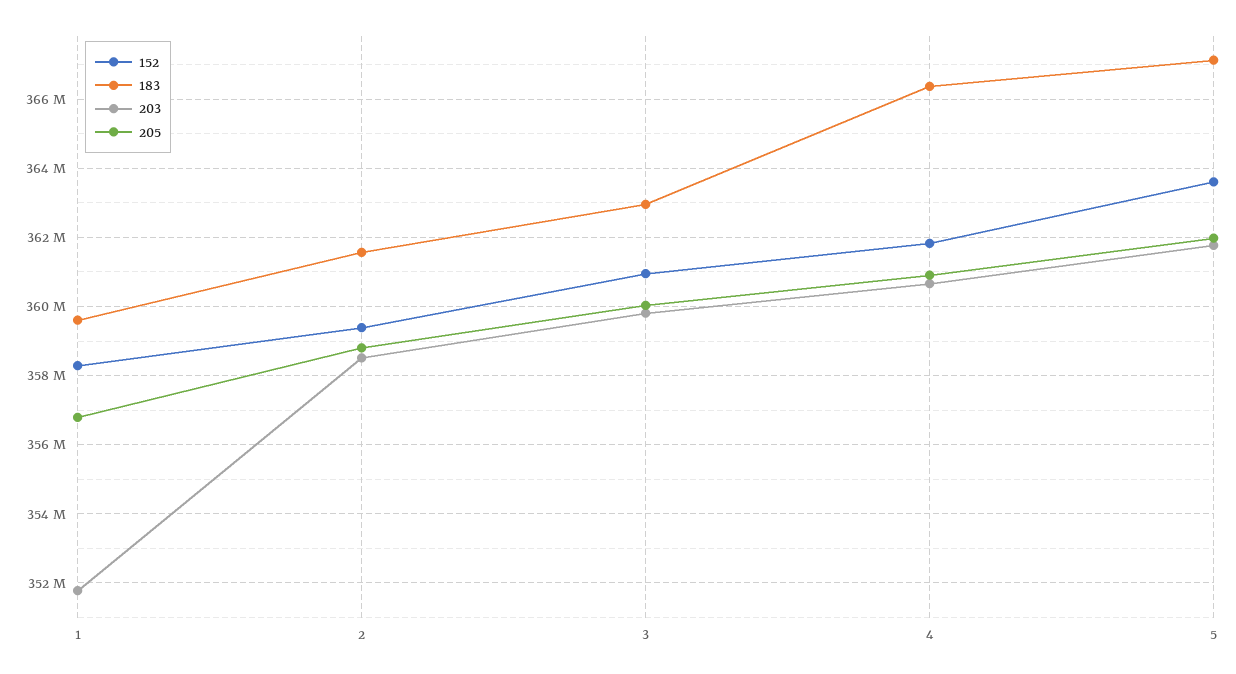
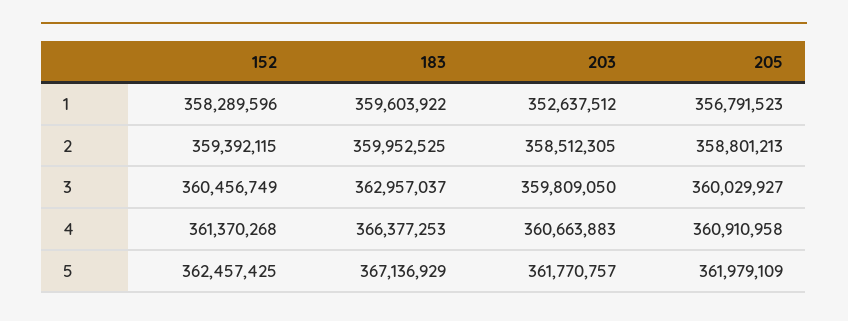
203, 1: 351800000 -> 352637512
183, 2: 361600000 -> 359952525
152, 3: 361000000 -> 360456749
152, 4: 361800000 -> 361370268
152, 5: 363600000 -> 362457425

